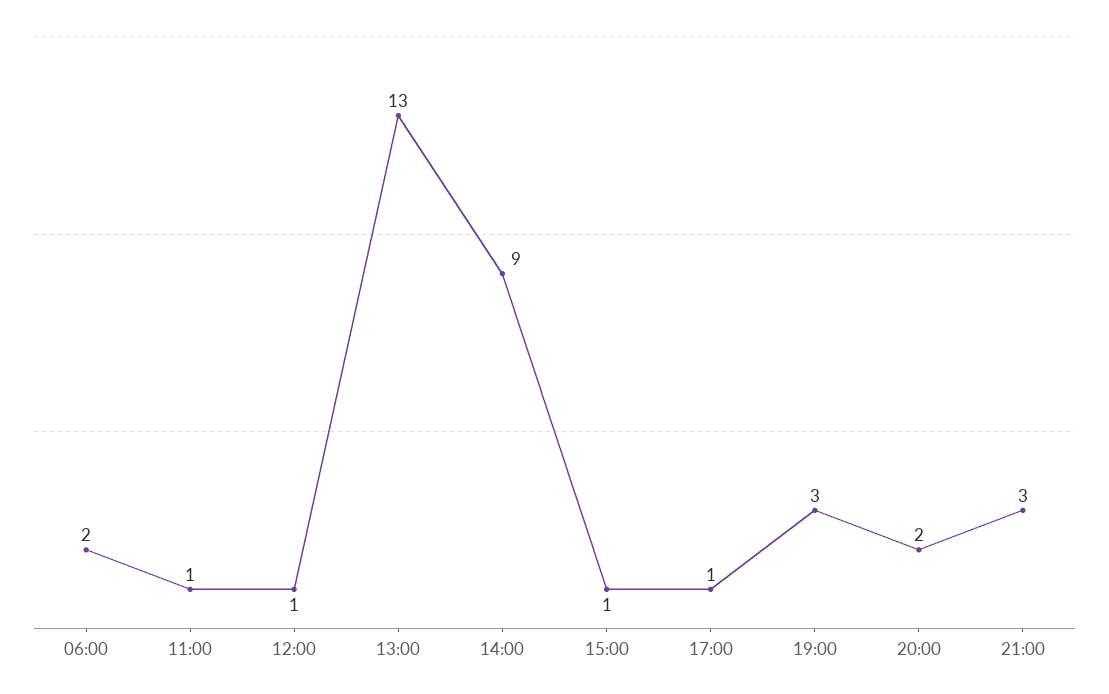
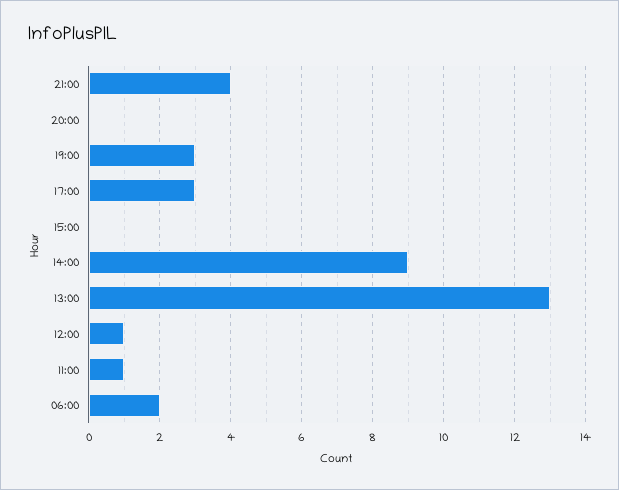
15:00: 1 -> 0
17:00: 1 -> 3
20:00: 2 -> 0
21:00: 3 -> 4

